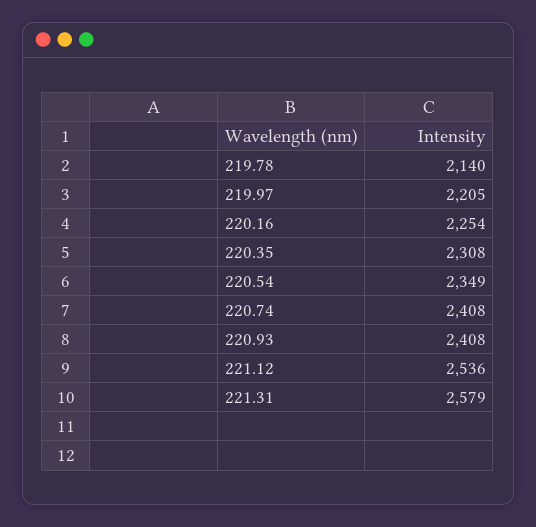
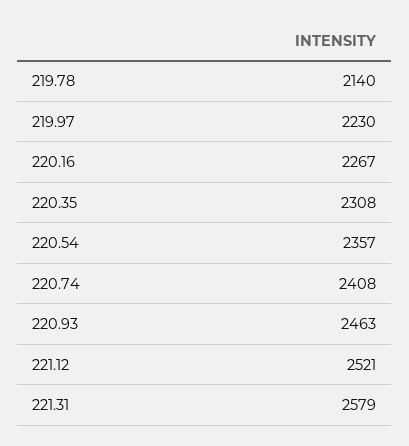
219.97: 2205 -> 2230
220.16: 2254 -> 2267
220.54: 2349 -> 2357
220.93: 2408 -> 2463
221.12: 2536 -> 2521

